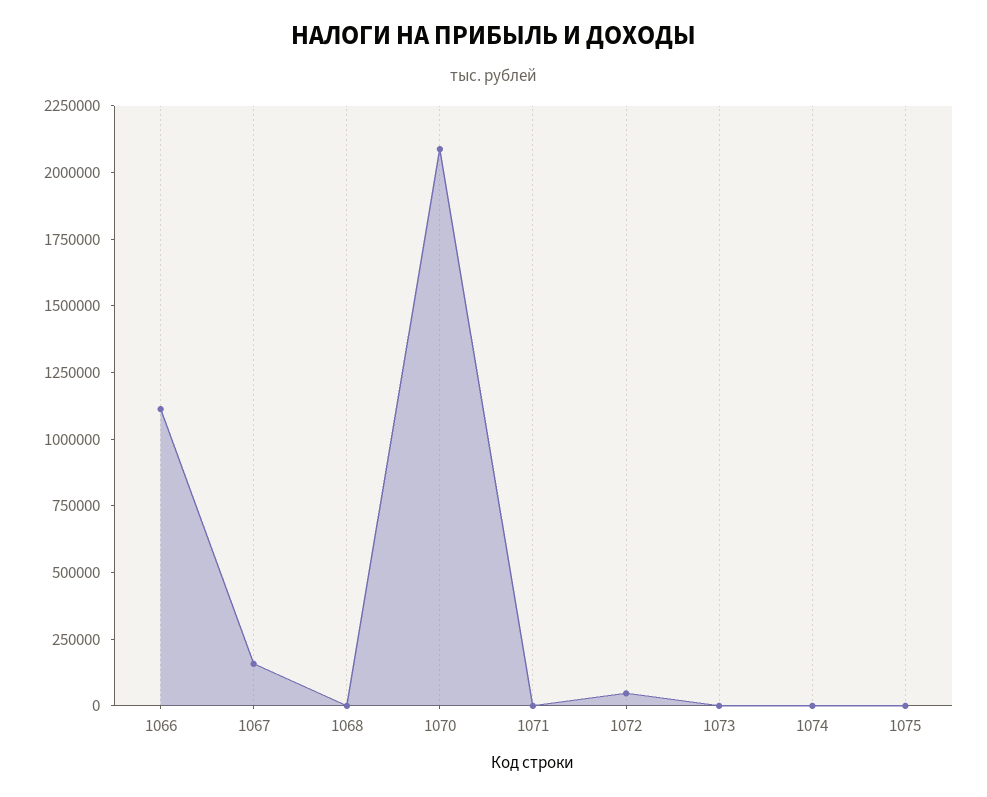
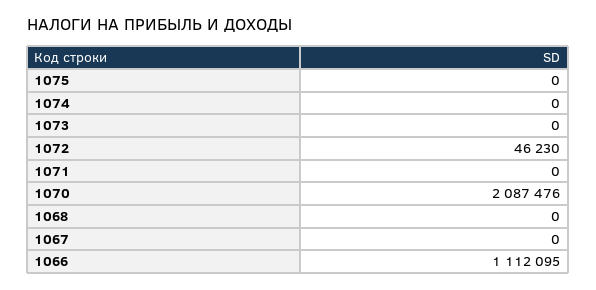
1067: 150000 -> 0

